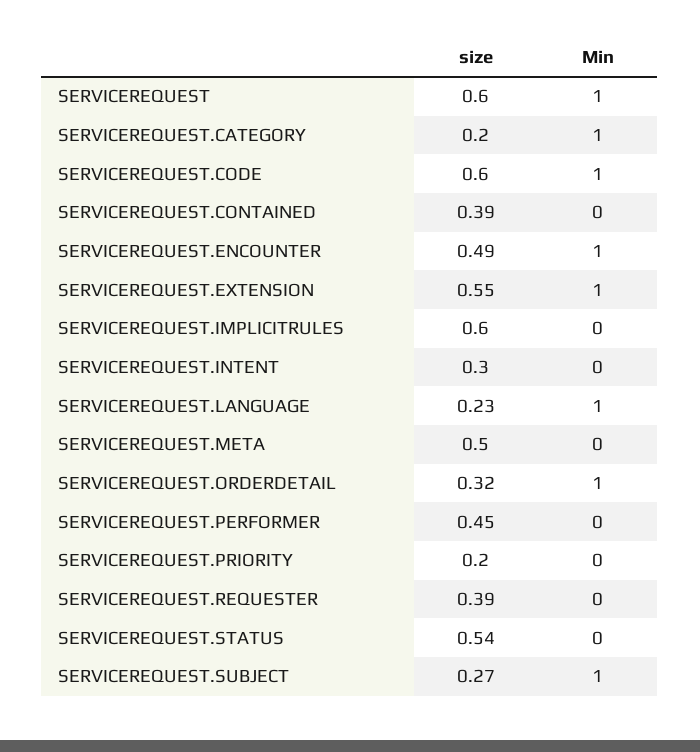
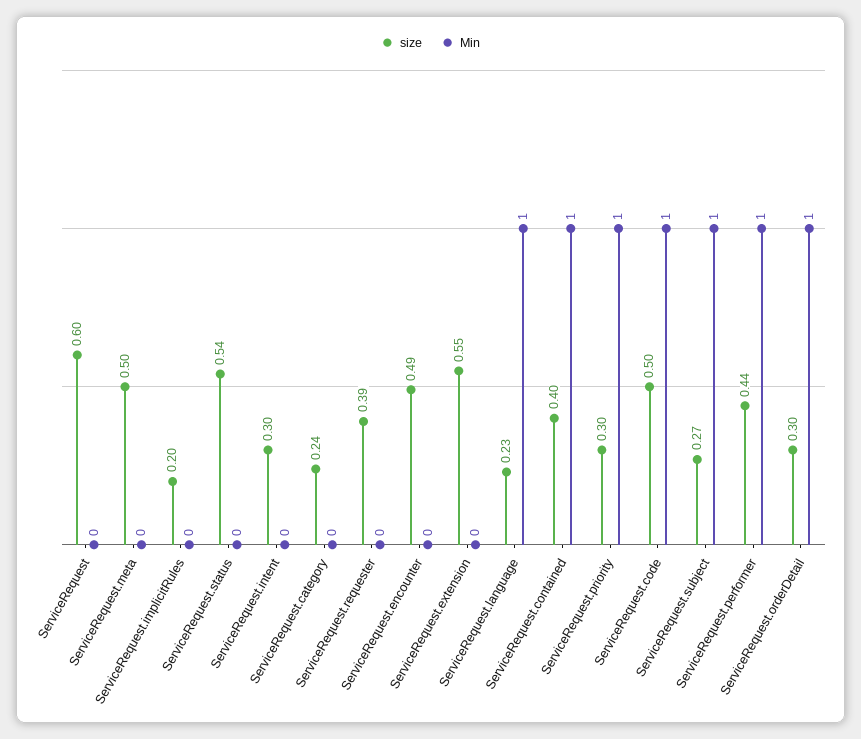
Min, SERVICEREQUEST: 1 -> 0
size, SERVICEREQUEST.CATEGORY: 0.2 -> 0.24
Min, SERVICEREQUEST.CATEGORY: 1 -> 0
size, SERVICEREQUEST.CODE: 0.6 -> 0.5
size, SERVICEREQUEST.CONTAINED: 0.39 -> 0.4
Min, SERVICEREQUEST.CONTAINED: 0 -> 1
Min, SERVICEREQUEST.ENCOUNTER: 1 -> 0
Min, SERVICEREQUEST.EXTENSION: 1 -> 0
size, SERVICEREQUEST.IMPLICITRULES: 0.6 -> 0.2
size, SERVICEREQUEST.ORDERDETAIL: 0.32 -> 0.3
size, SERVICEREQUEST.PERFORMER: 0.45 -> 0.44
Min, SERVICEREQUEST.PERFORMER: 0 -> 1
size, SERVICEREQUEST.PRIORITY: 0.2 -> 0.3
Min, SERVICEREQUEST.PRIORITY: 0 -> 1

